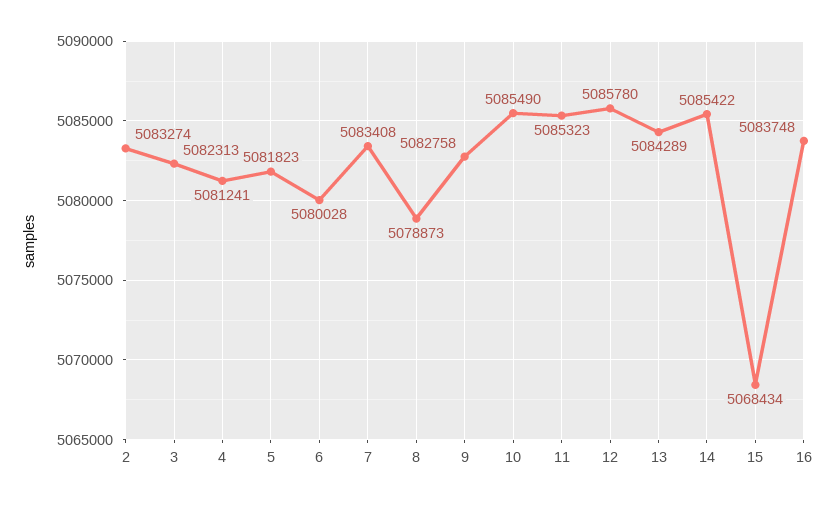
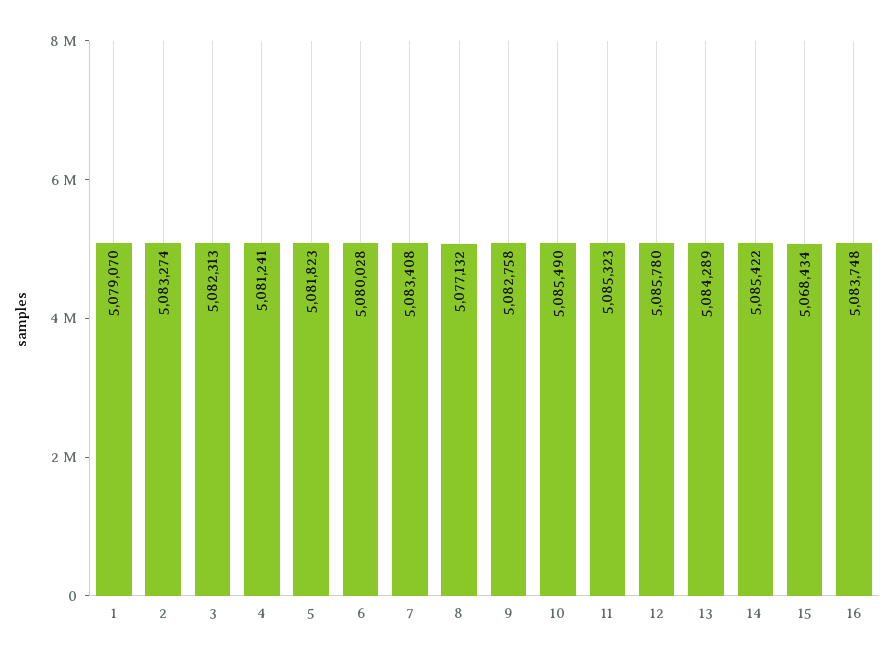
8: 5078873 -> 5077132
1: none -> 5079070

